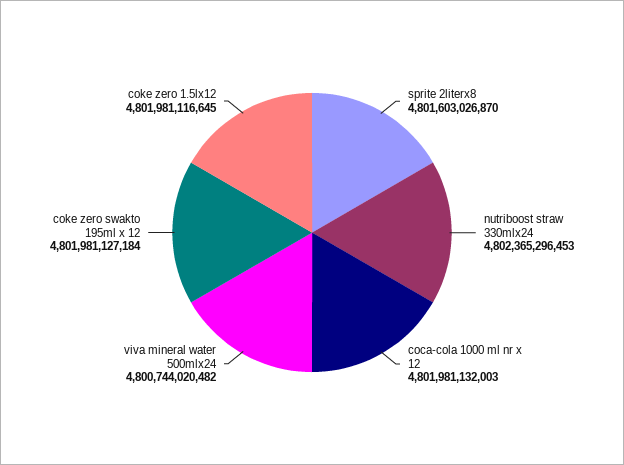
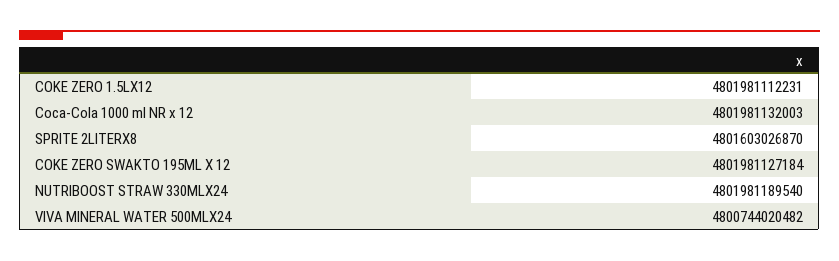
nutriboost straw 330mlx24: 4802365296453 -> 4801981189540
coke zero 1.5lx12: 4801981116645 -> 4801981112231

